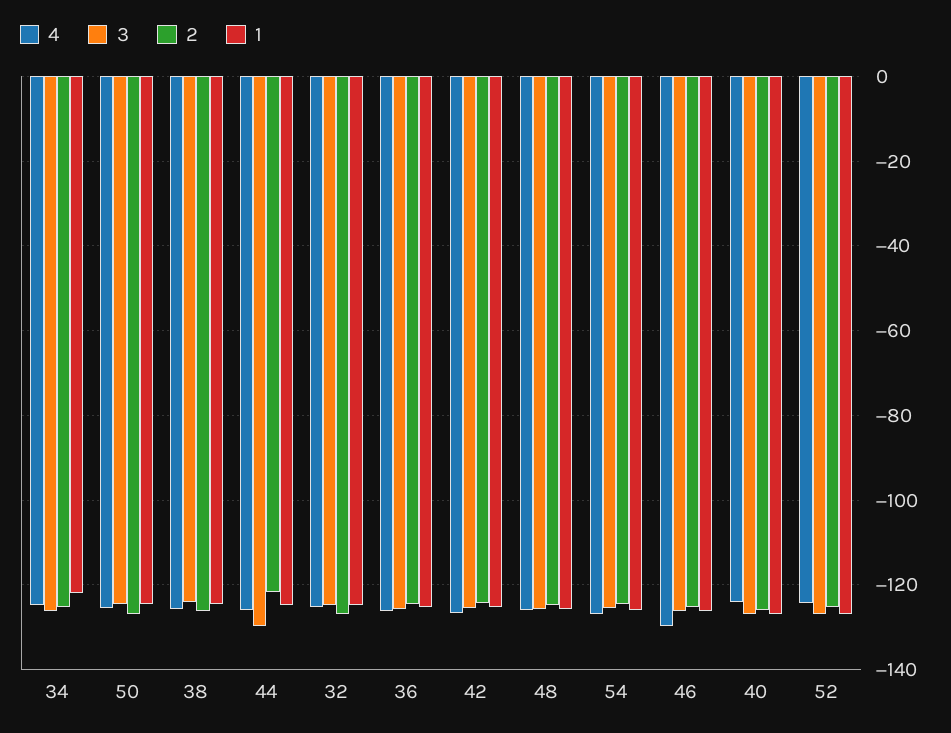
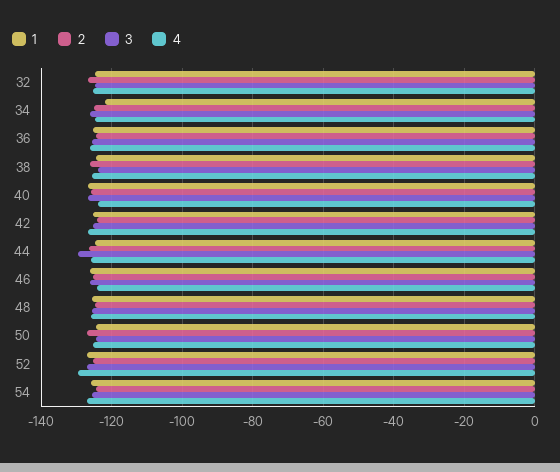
2, 44: -122 -> -126
4, 46: -130 -> -124
4, 52: -124 -> -130

